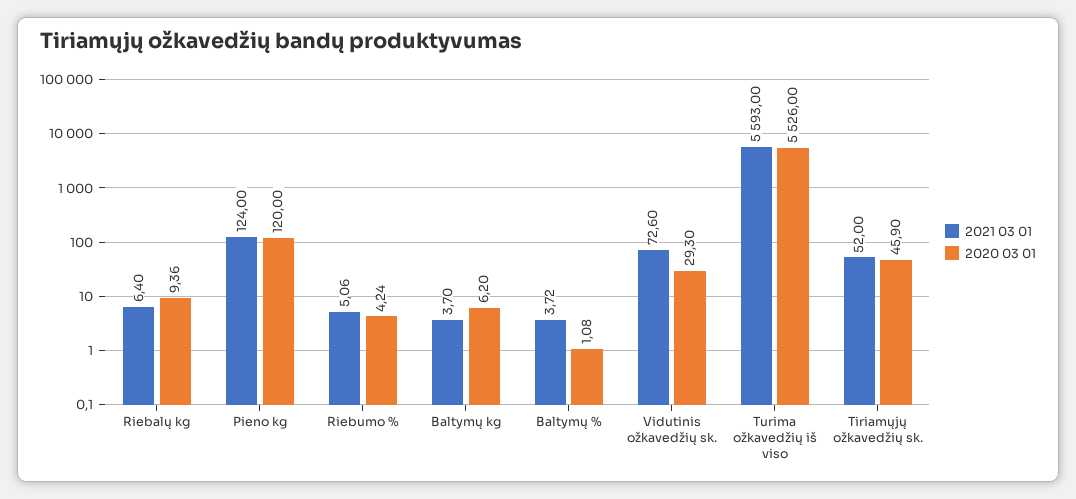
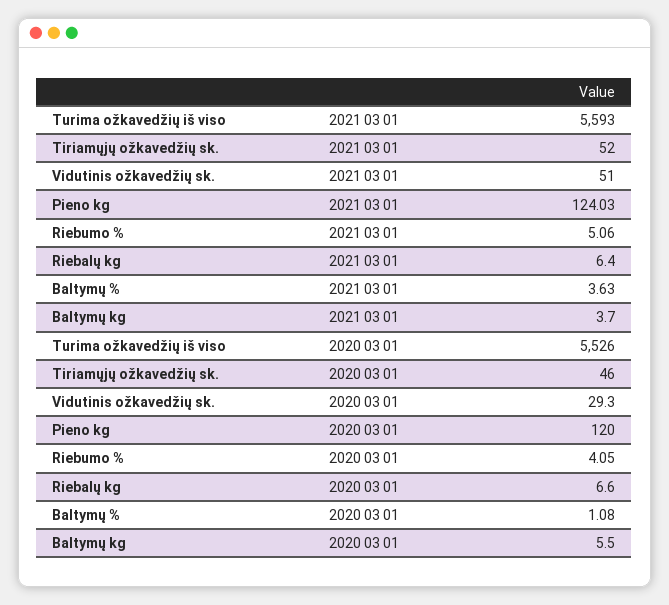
2020 03 01, Riebalų kg: 9.36 -> 6.6
2021 03 01, Pieno kg: 124 -> 124.03
2020 03 01, Riebumo %: 4.24 -> 4.05
2020 03 01, Baltymų kg: 6.2 -> 5.5
2021 03 01, Baltymų %: 3.72 -> 3.63
2021 03 01, Vidutinis ožkavedžių sk.: 72.6 -> 51
2020 03 01, Tiriamųjų ožkavedžių sk.: 45.9 -> 46

